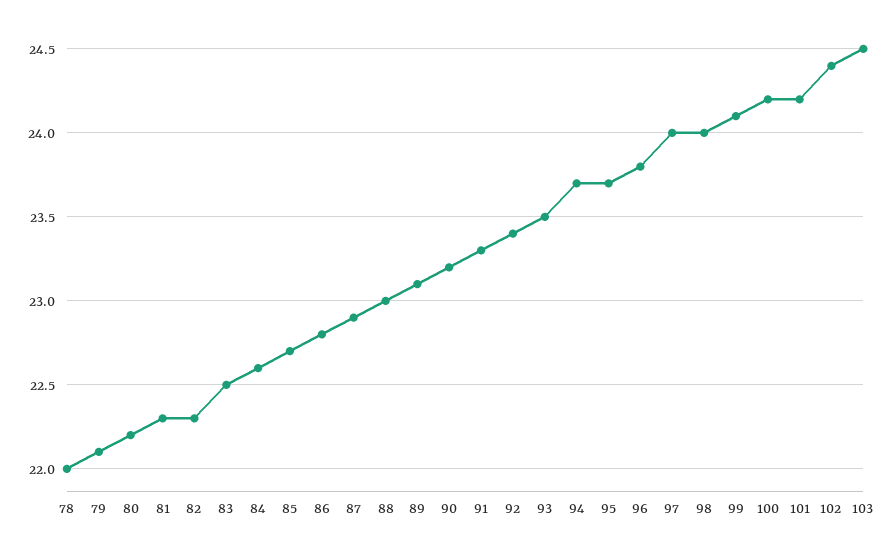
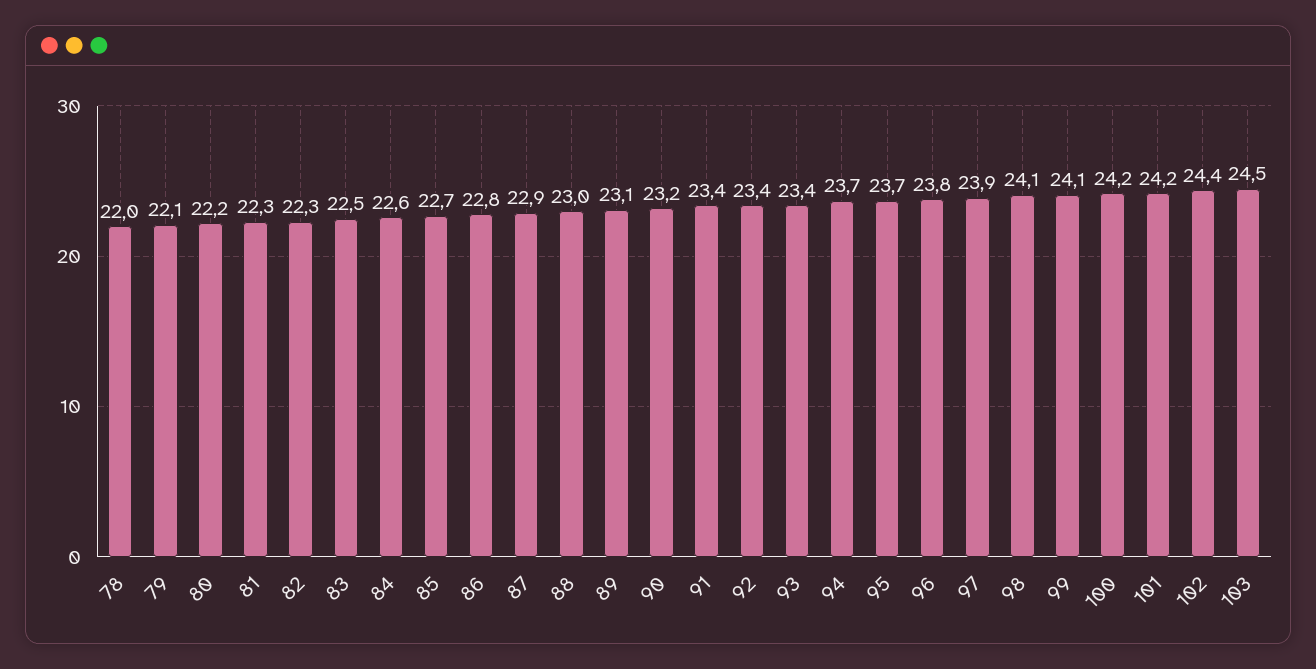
91: 23.3 -> 23.4
93: 23.5 -> 23.4
97: 24 -> 23.9
98: 24 -> 24.1

